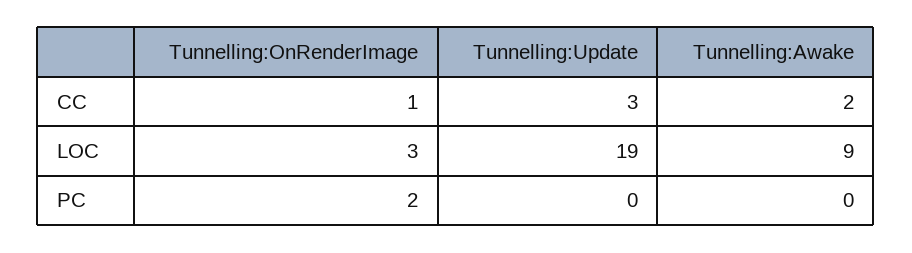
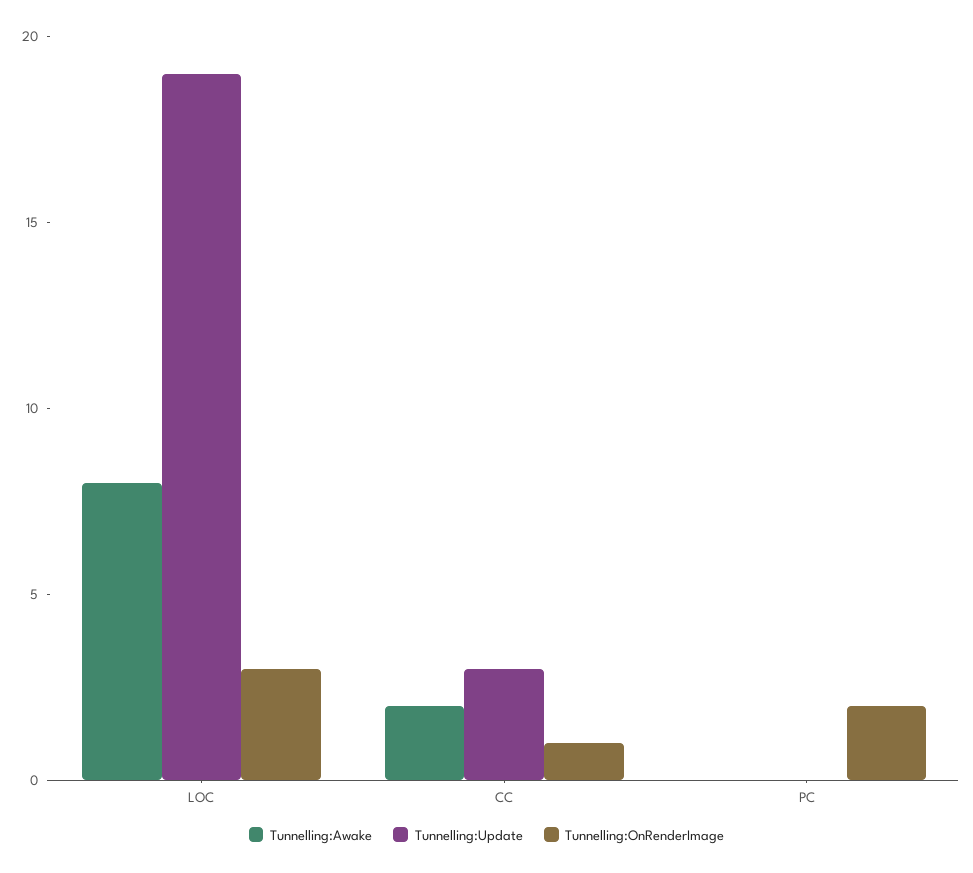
Tunnelling:Awake, LOC: 9 -> 8

